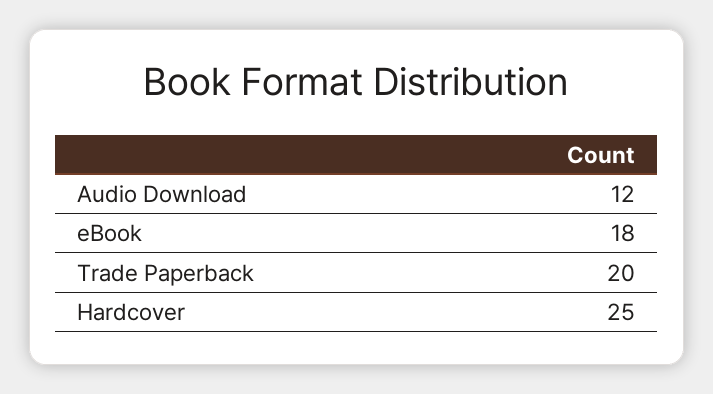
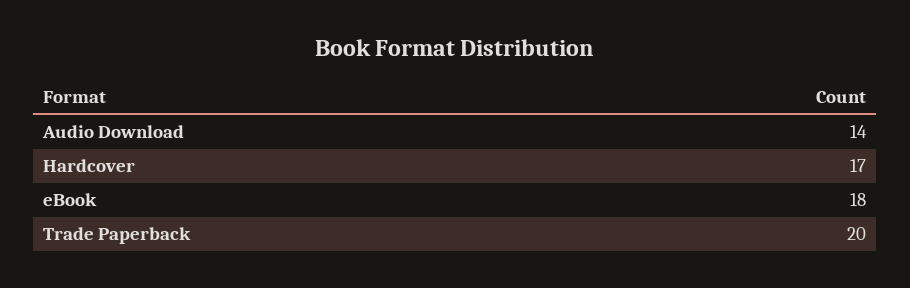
Audio Download: 12 -> 14
Hardcover: 25 -> 17

